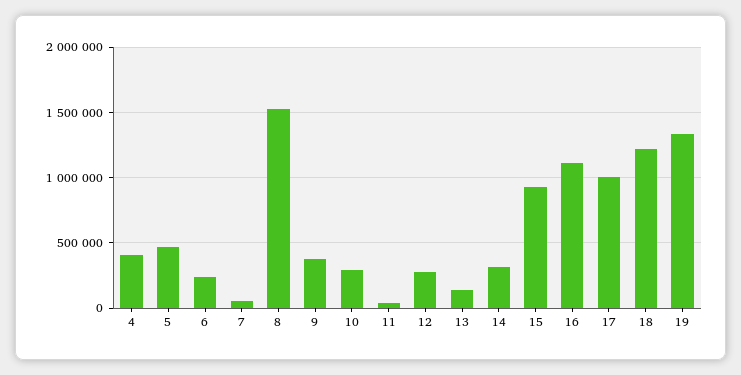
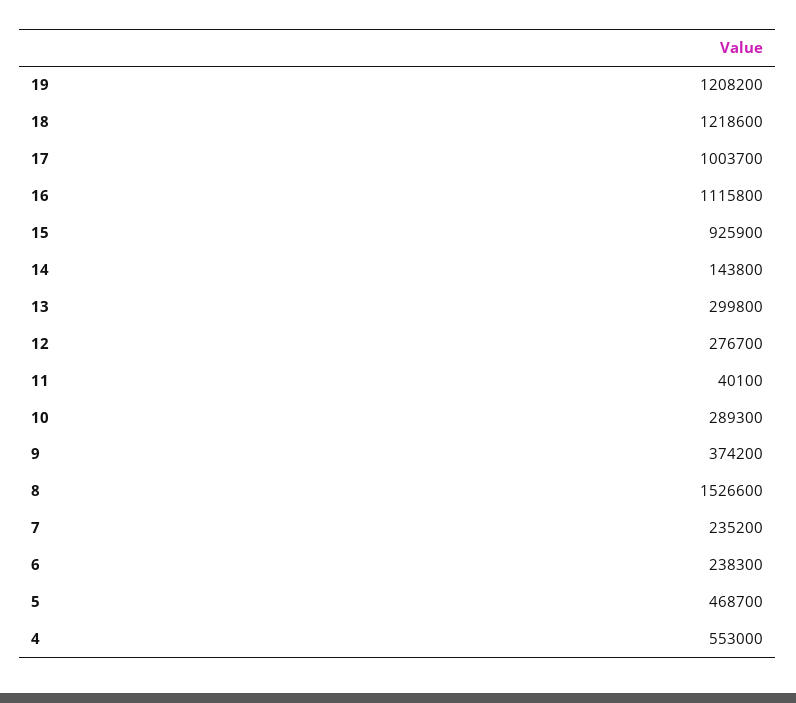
4: 400000 -> 553000
7: 50000 -> 235200
13: 150000 -> 299800
14: 300000 -> 143800
19: 1350000 -> 1208200

